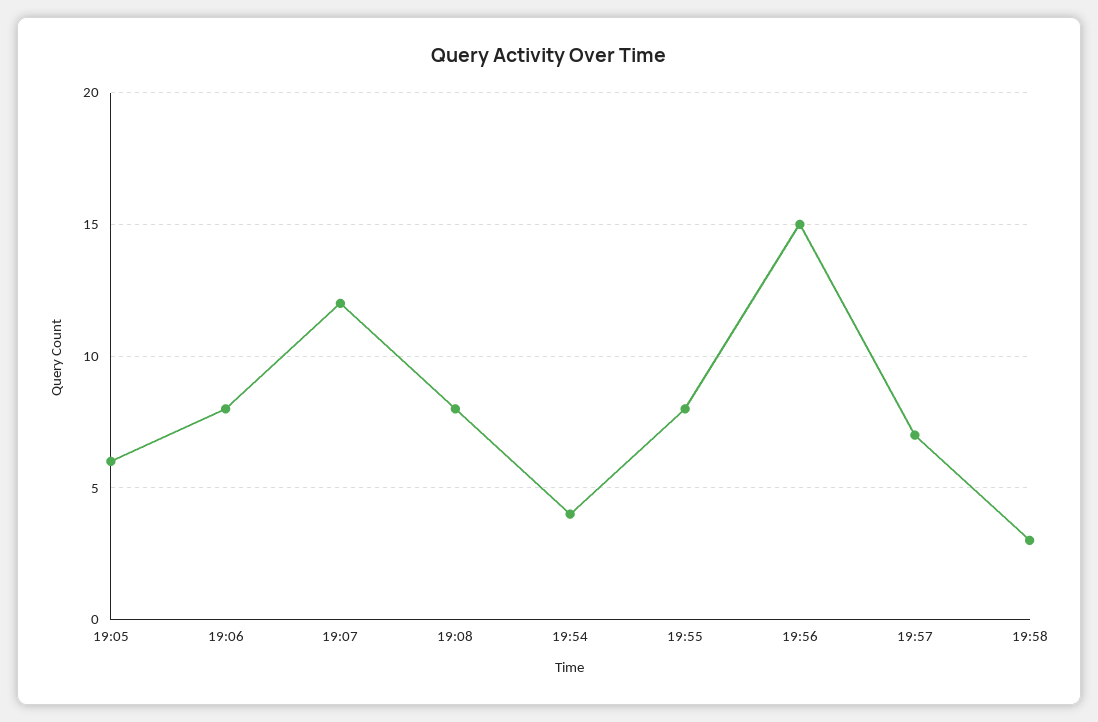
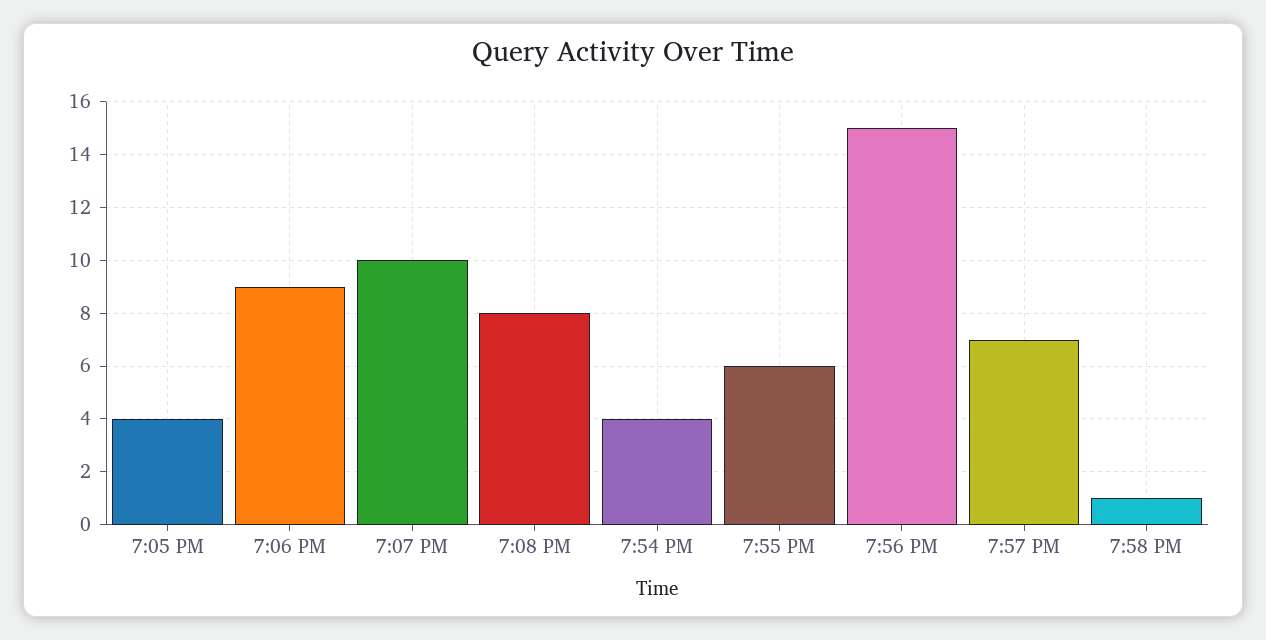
19:05: 6 -> 4
19:06: 8 -> 9
19:07: 12 -> 10
19:55: 8 -> 6
19:58: 3 -> 1

